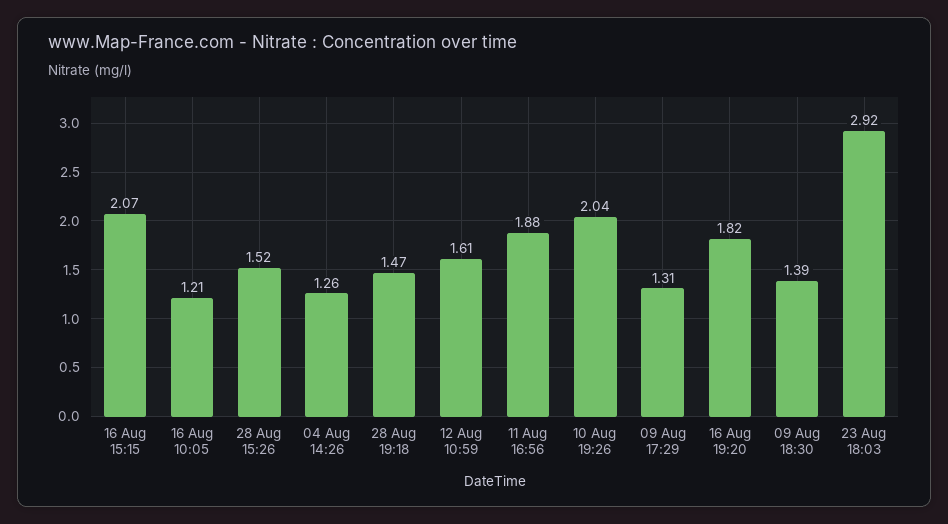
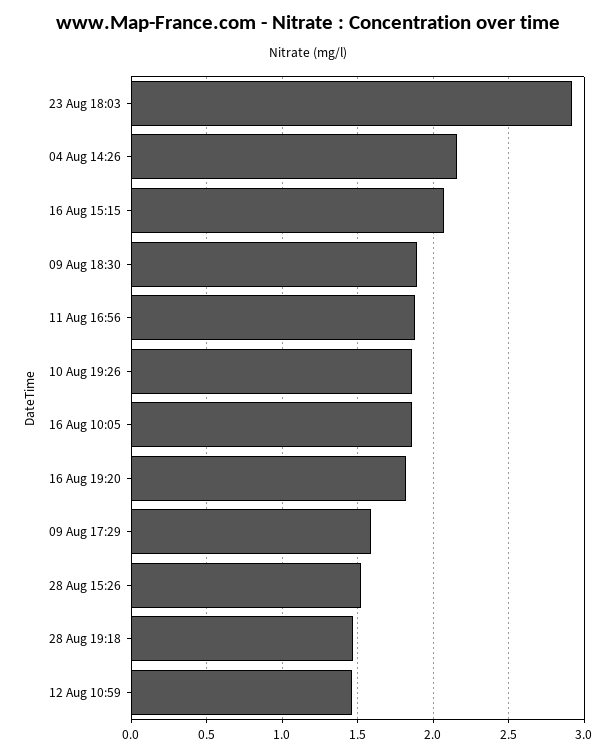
16 Aug 10:05: 1.21 -> 1.85
04 Aug 14:26: 1.26 -> 2.15
12 Aug 10:59: 1.61 -> 1.45
10 Aug 19:26: 2.04 -> 1.85
09 Aug 17:29: 1.31 -> 1.6
09 Aug 18:30: 1.39 -> 1.9

